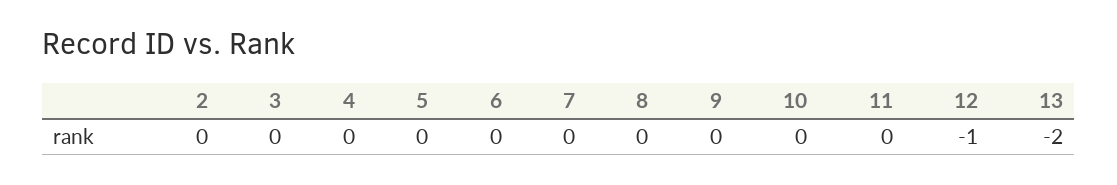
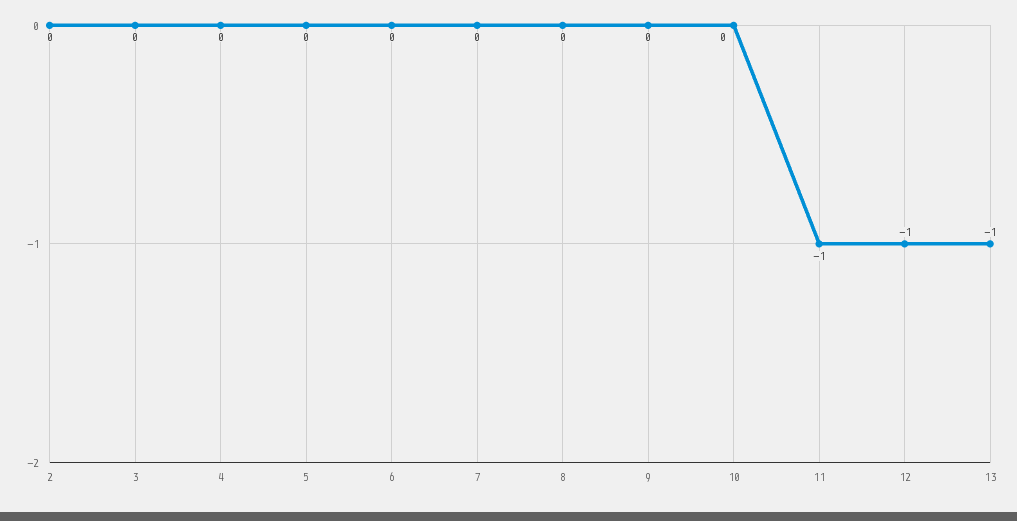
11: 0 -> -1
13: -2 -> -1

